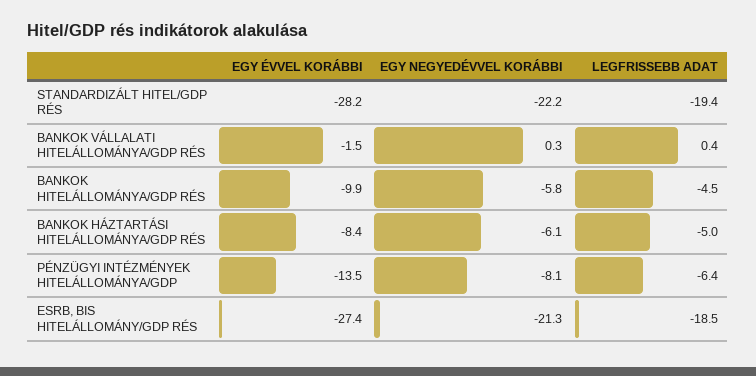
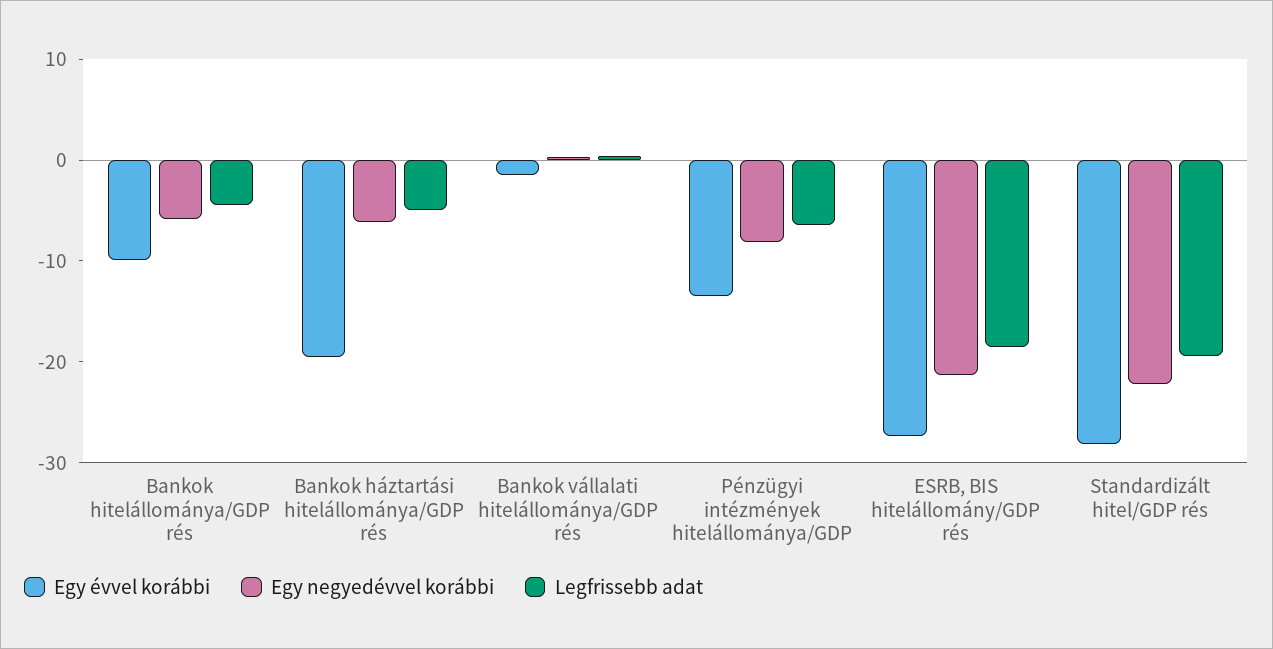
EGY ÉVVEL KORÁBBI, BANKOK HÁZTARTÁSI HITELÁLLOMÁNYA/GDP RÉS: -8.4 -> -20

